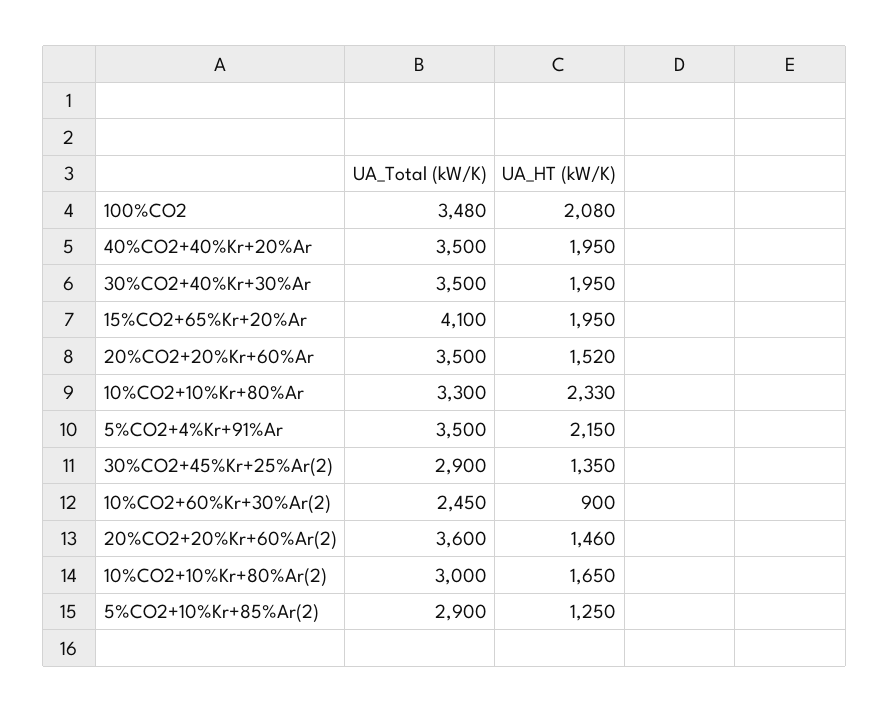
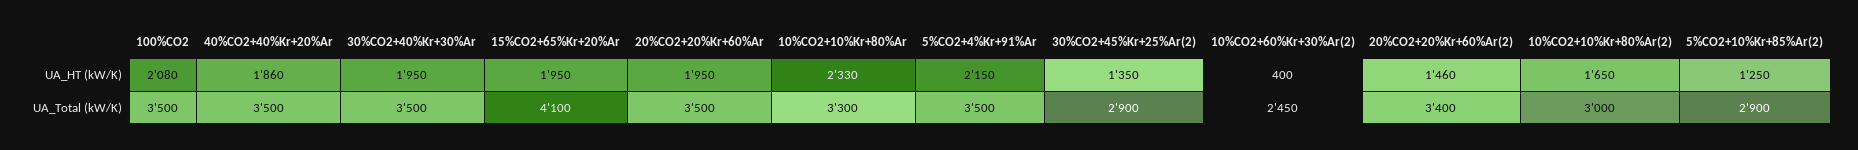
UA_Total (kW/K), 100%CO2: 3480 -> 3500
UA_HT (kW/K), 40%CO2+40%Kr+20%Ar: 1950 -> 1860
UA_HT (kW/K), 20%CO2+20%Kr+60%Ar: 1520 -> 1950
UA_HT (kW/K), 10%CO2+60%Kr+30%Ar(2): 900 -> 400
UA_Total (kW/K), 20%CO2+20%Kr+60%Ar(2): 3600 -> 3400

